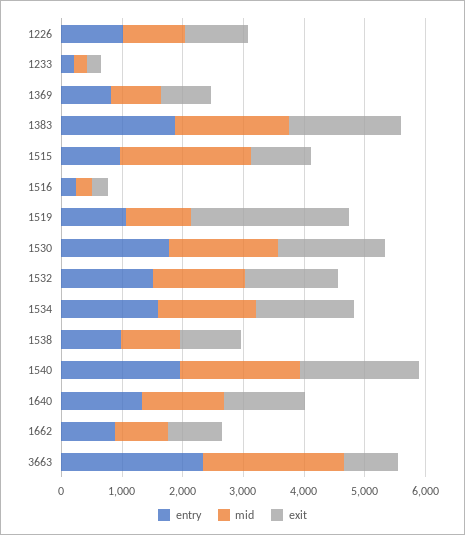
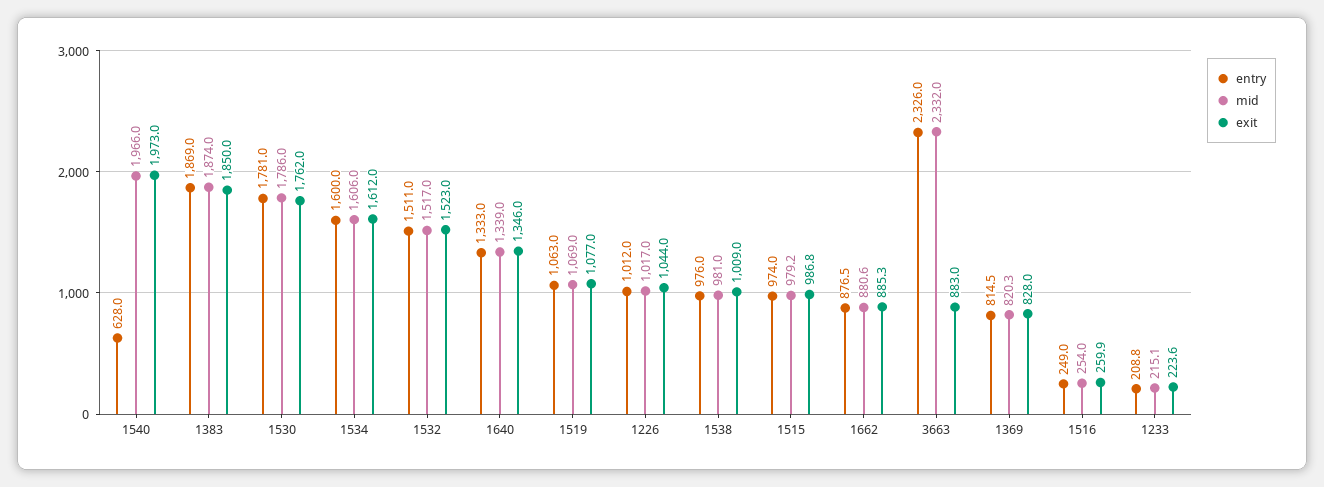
mid, 1515: 2200 -> 979.2
exit, 1519: 2600 -> 1077
entry, 1540: 2000 -> 628

